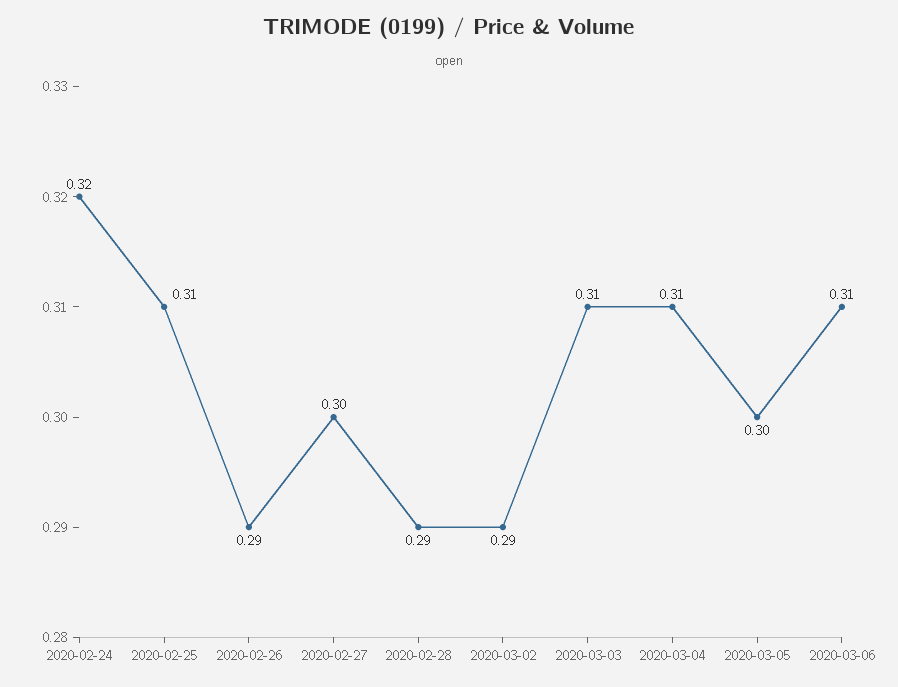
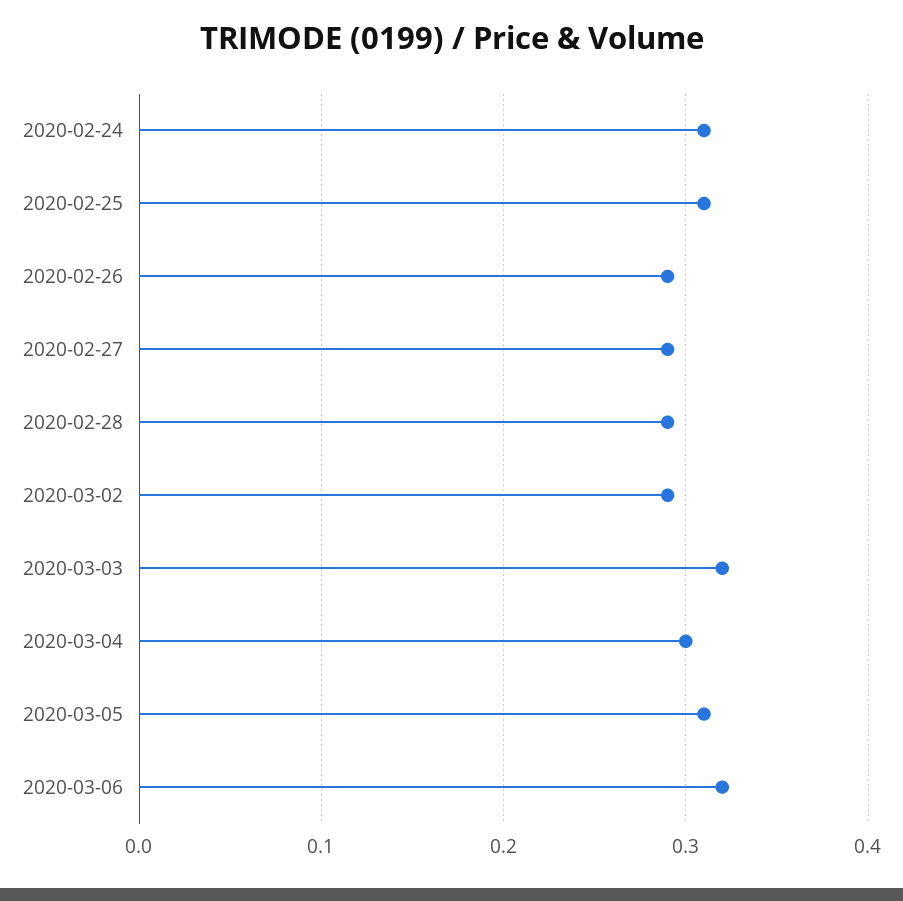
2020-02-24: 0.32 -> 0.31
2020-02-27: 0.3 -> 0.29
2020-03-03: 0.31 -> 0.32
2020-03-04: 0.31 -> 0.3
2020-03-05: 0.3 -> 0.31
2020-03-06: 0.31 -> 0.32

